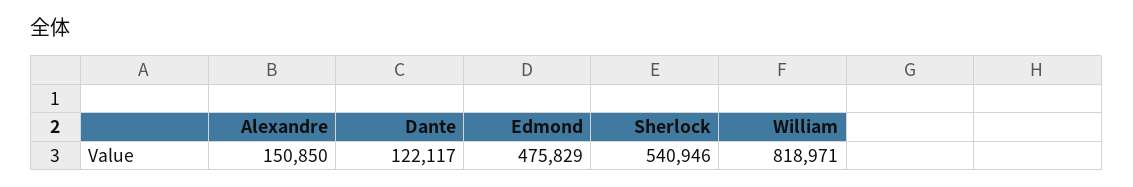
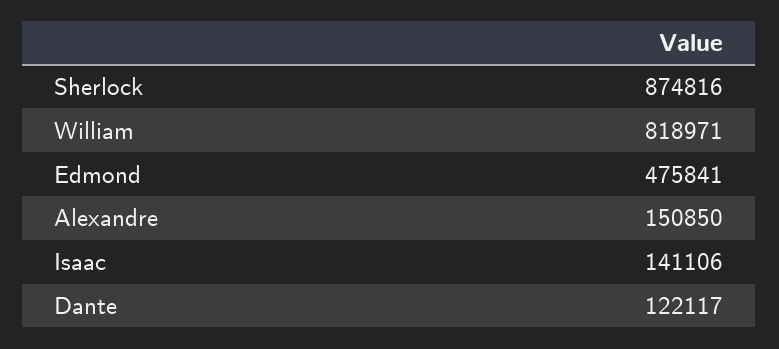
Edmond: 475829 -> 475841
Sherlock: 540946 -> 874816
Isaac: none -> 141106

